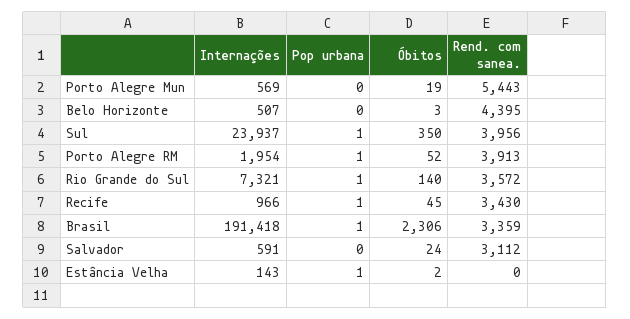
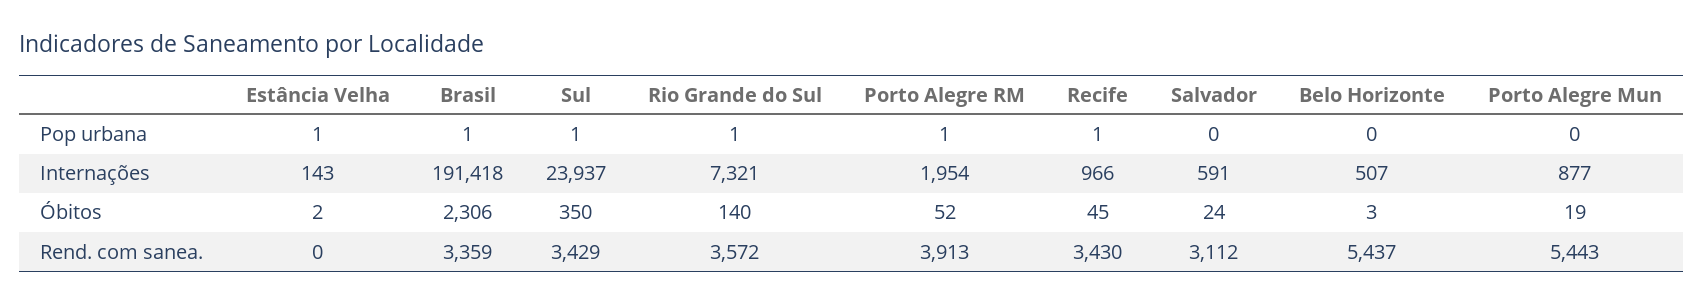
Internações, Porto Alegre Mun: 569 -> 877
Rend. com sanea., Belo Horizonte: 4395 -> 5437
Rend. com sanea., Sul: 3956 -> 3429

